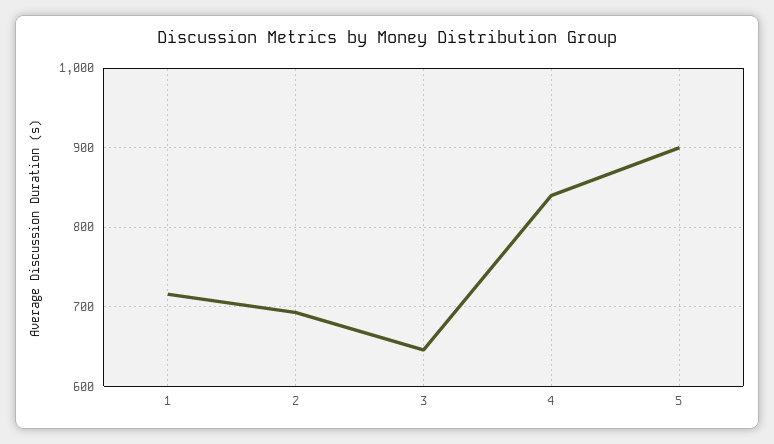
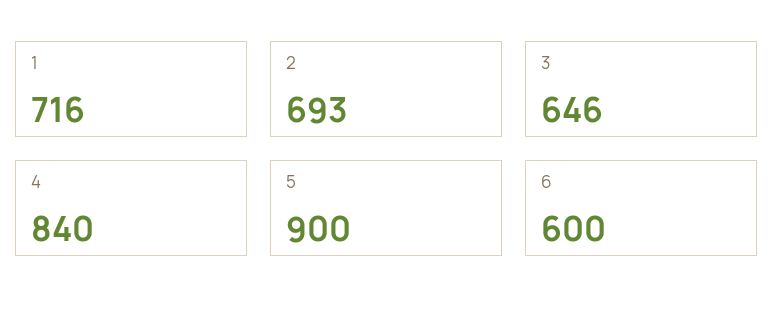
6: none -> 600

